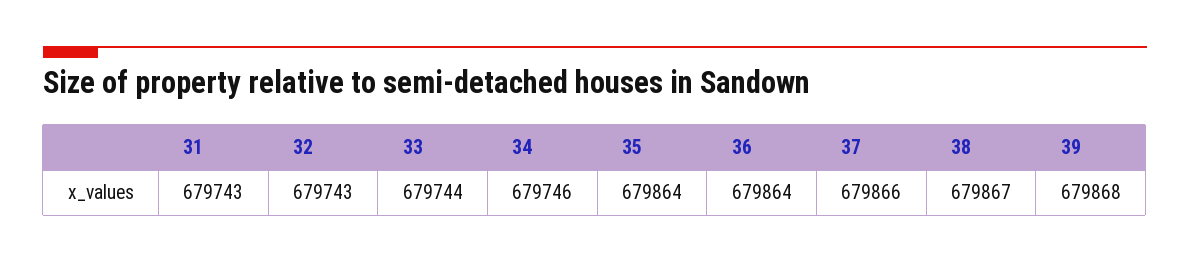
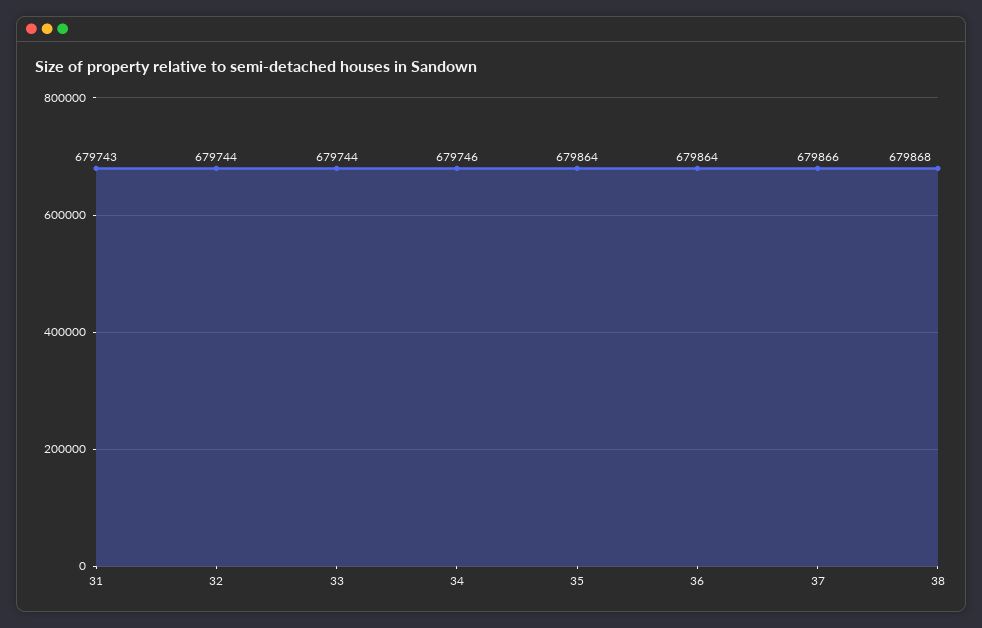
32: 679743 -> 679744
38: 679867 -> 679868
39: 679868 -> none

